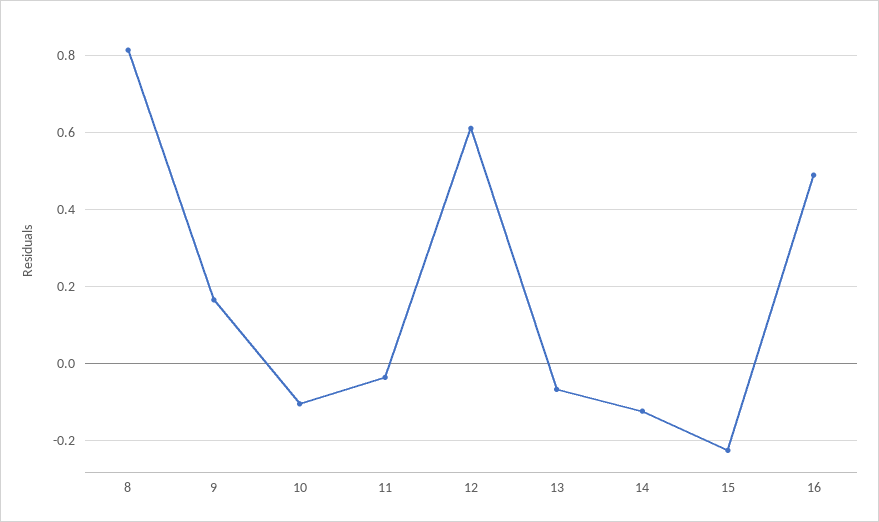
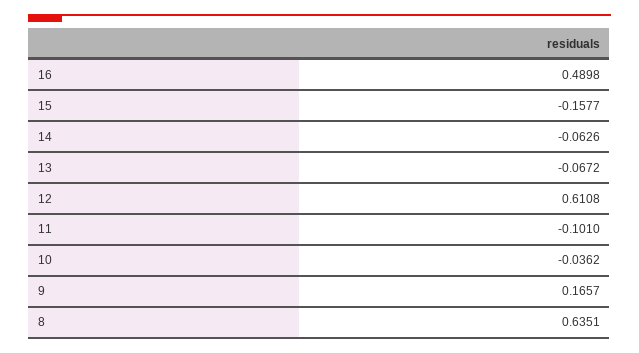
8: 0.82 -> 0.6351
10: -0.1 -> -0.0362
11: -0.04 -> -0.101
14: -0.12 -> -0.0626
15: -0.22 -> -0.1577

